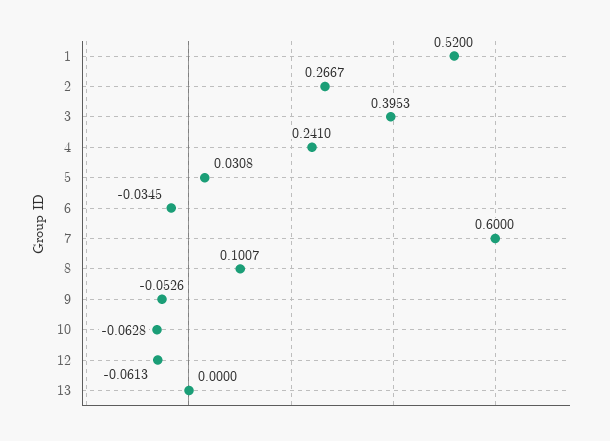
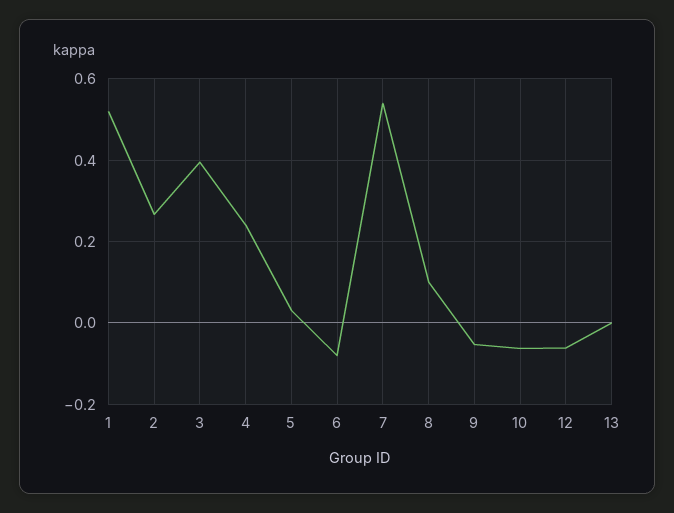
6: -0.0345 -> -0.08
7: 0.6 -> 0.54

